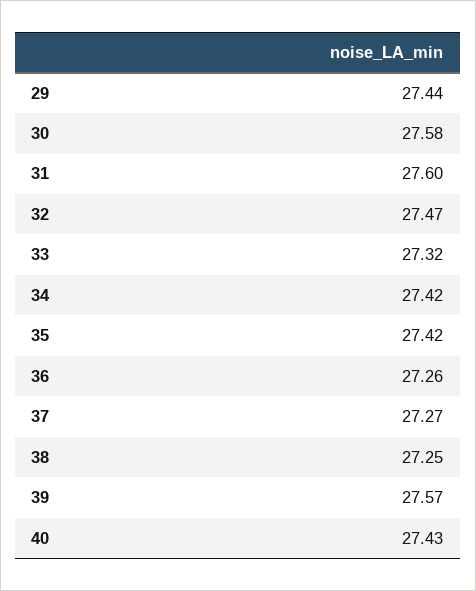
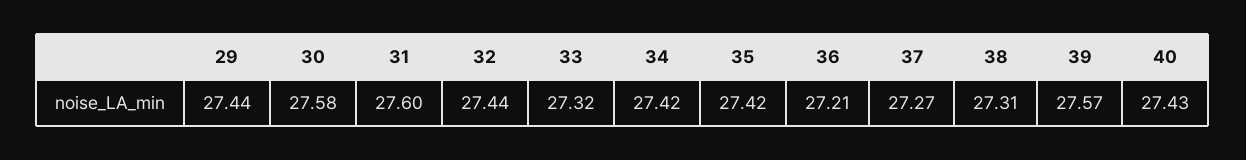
32: 27.47 -> 27.44
36: 27.26 -> 27.21
38: 27.25 -> 27.31

